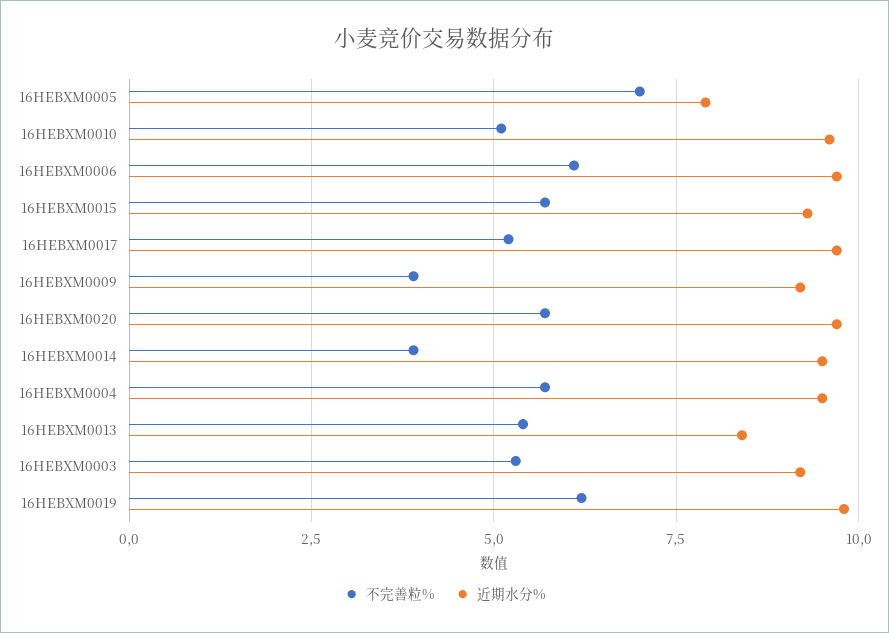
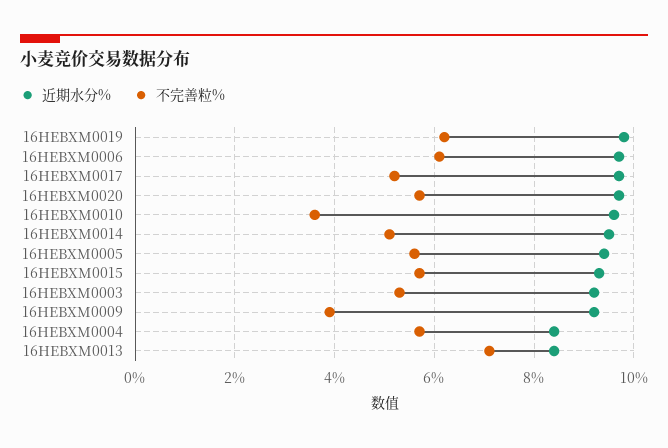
不完善粒%, 16HEBXM0005: 7 -> 5.5
近期水分%, 16HEBXM0005: 8 -> 9.5
不完善粒%, 16HEBXM0010: 5 -> 3.5
不完善粒%, 16HEBXM0014: 4 -> 5
近期水分%, 16HEBXM0004: 9.5 -> 8.5
不完善粒%, 16HEBXM0013: 5.5 -> 7

